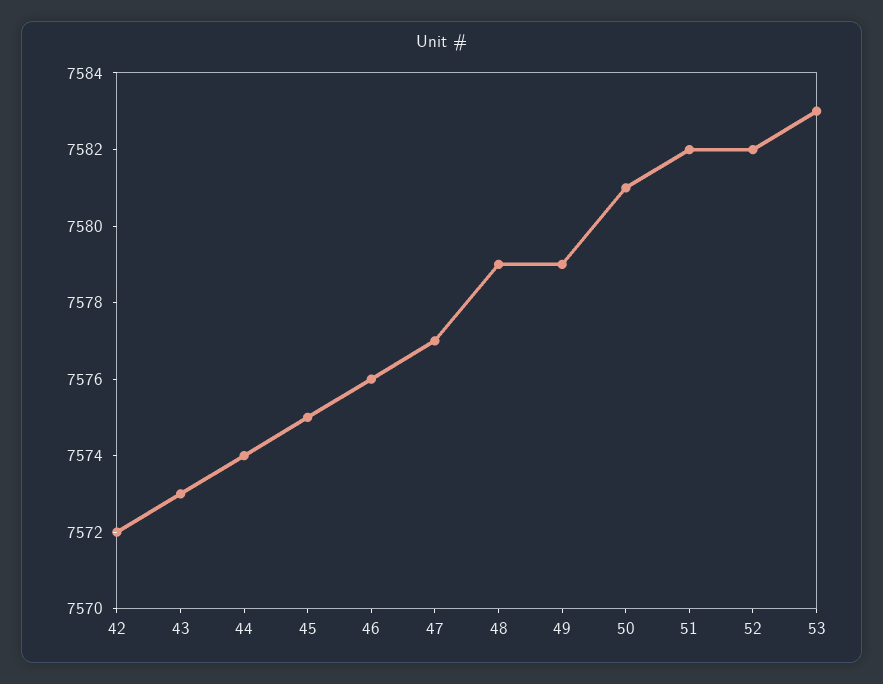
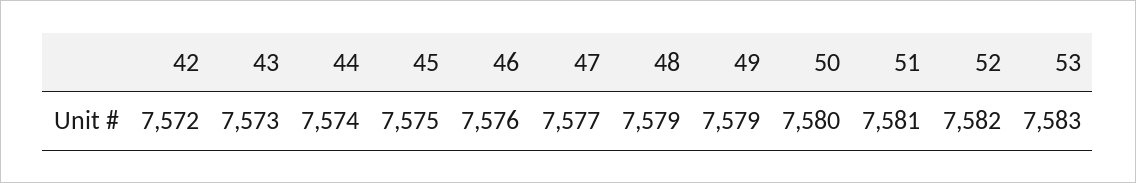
50: 7581 -> 7580
51: 7582 -> 7581

